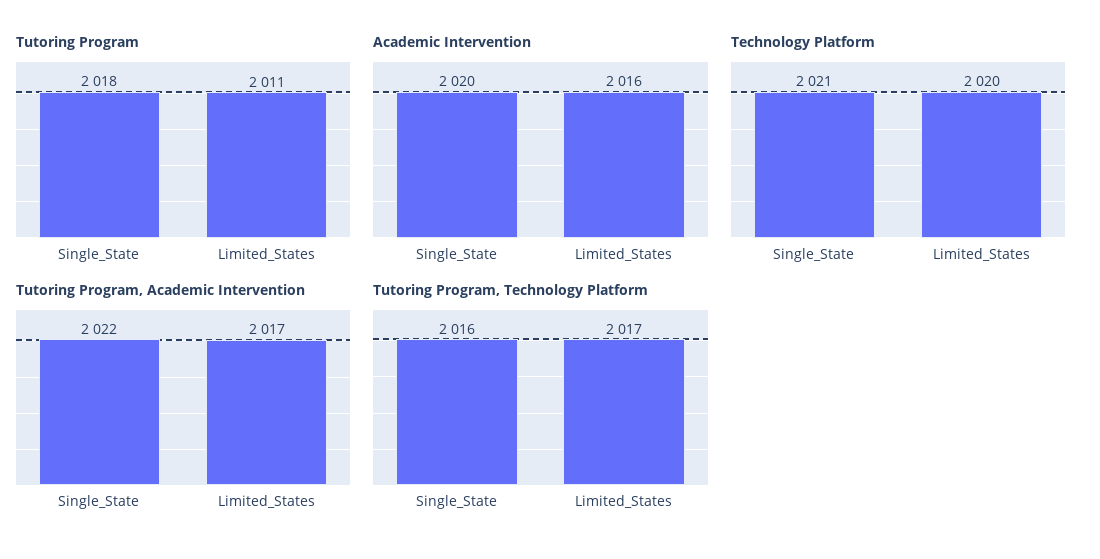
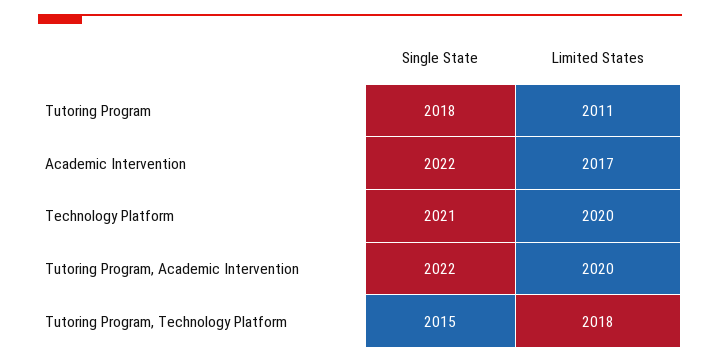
Academic Intervention, Single_State: 2020 -> 2022
Academic Intervention, Limited_States: 2016 -> 2017
Tutoring Program, Academic Intervention, Limited_States: 2017 -> 2020
Tutoring Program, Technology Platform, Single_State: 2016 -> 2015
Tutoring Program, Technology Platform, Limited_States: 2017 -> 2018

